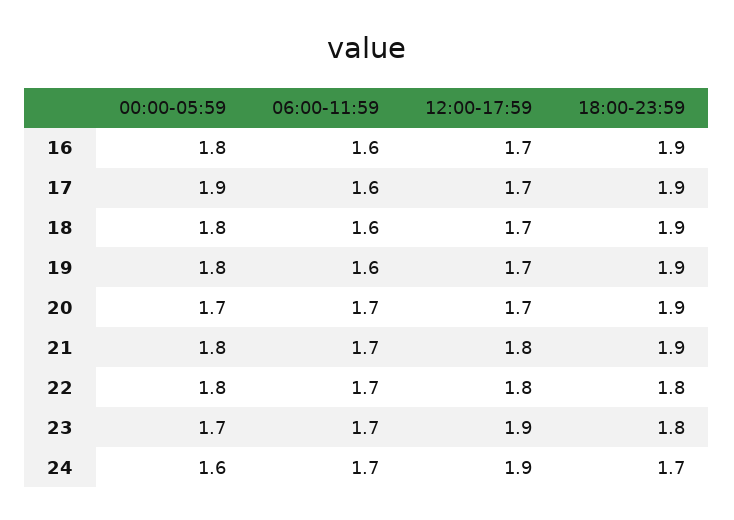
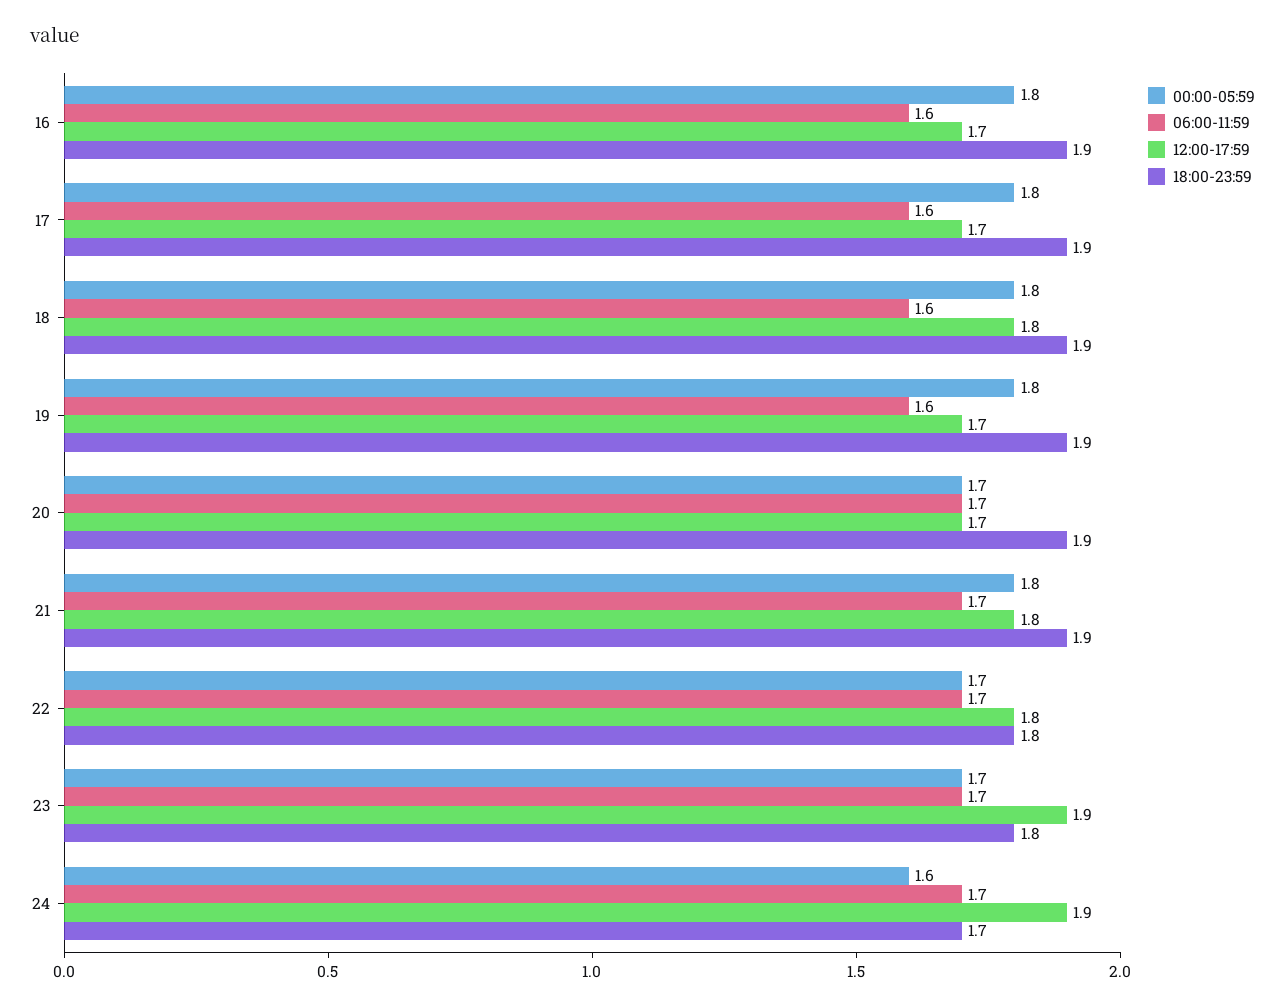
00:00-05:59, 17: 1.9 -> 1.8
12:00-17:59, 18: 1.7 -> 1.8
00:00-05:59, 22: 1.8 -> 1.7

